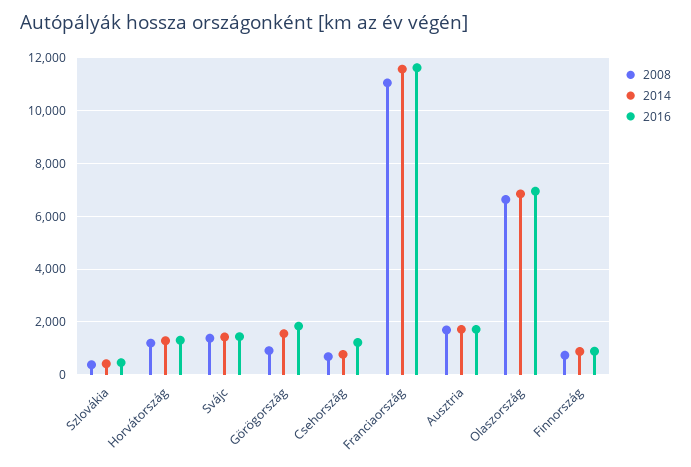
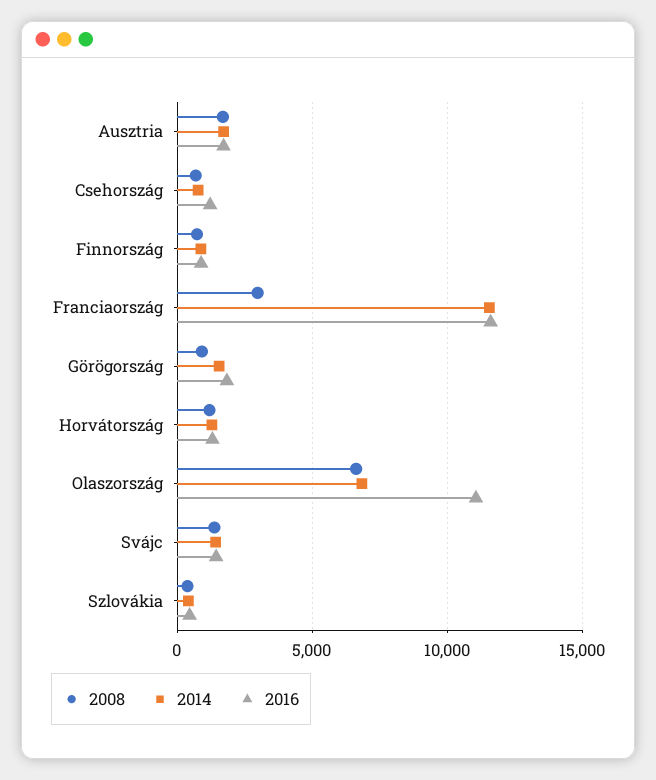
2008, Franciaország: 11000 -> 3000
2016, Olaszország: 7000 -> 11000

